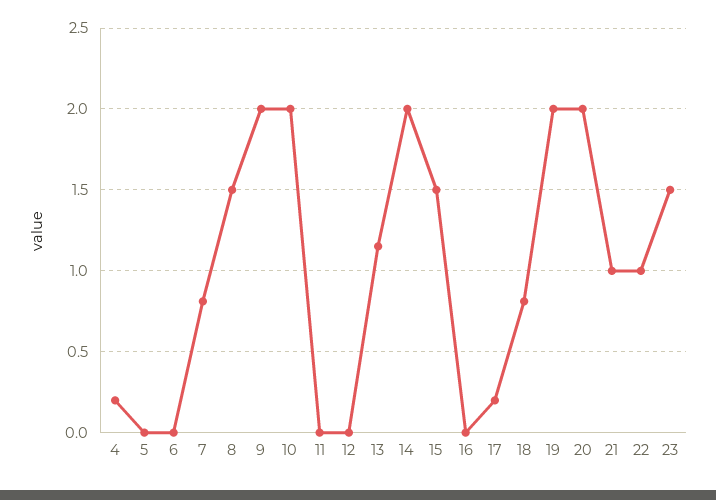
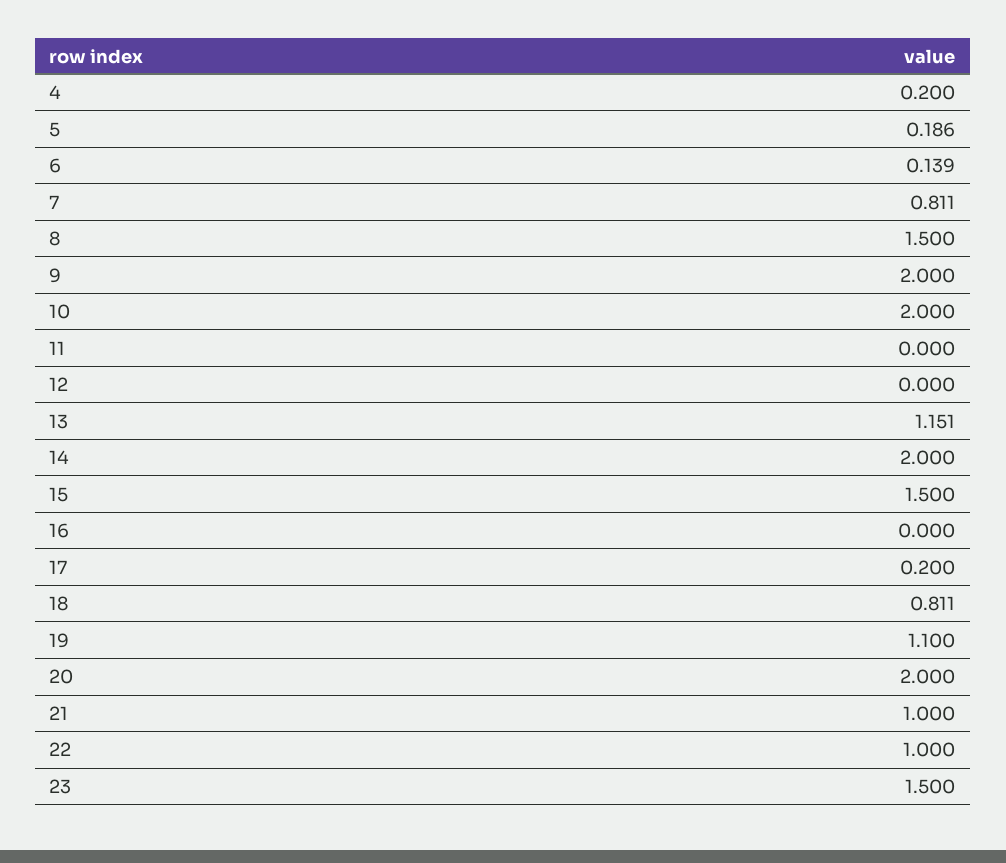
5: 0 -> 0.186
6: 0 -> 0.139
19: 2 -> 1.1

